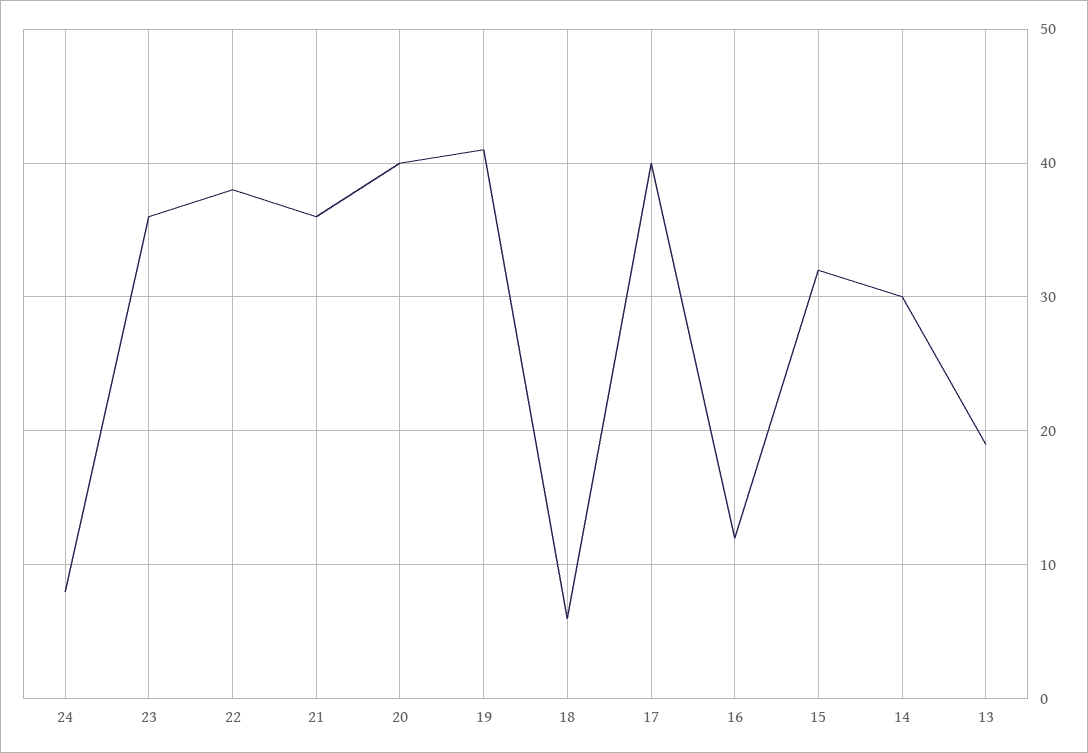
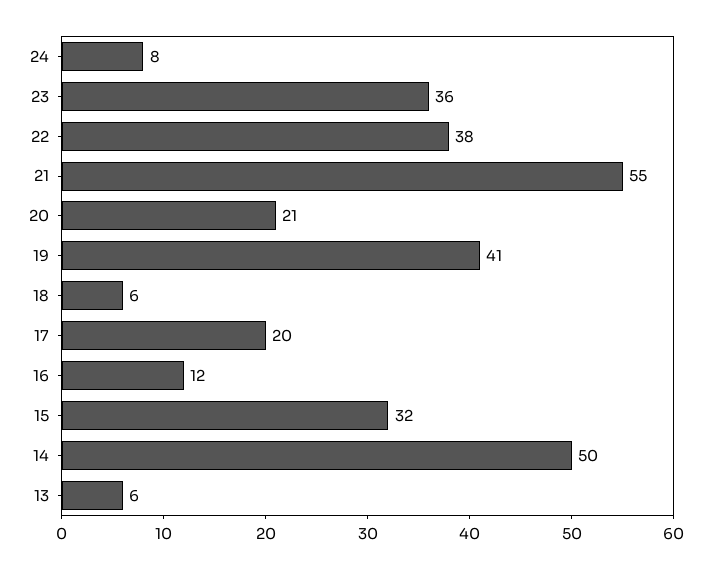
21: 36 -> 55
20: 40 -> 21
17: 40 -> 20
14: 30 -> 50
13: 19 -> 6

